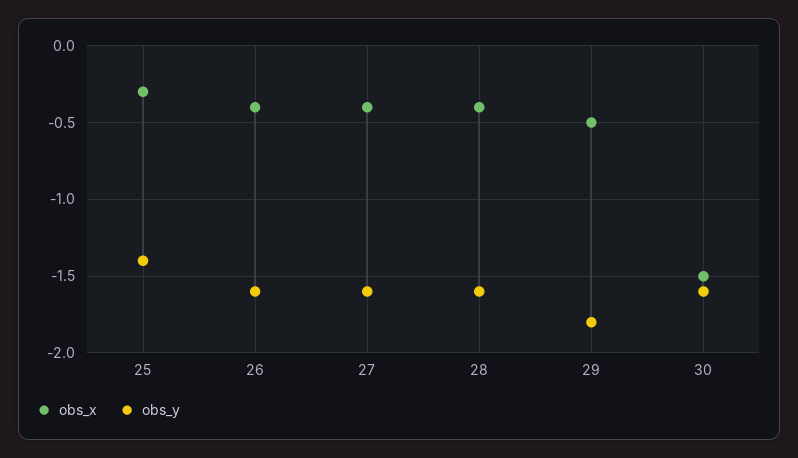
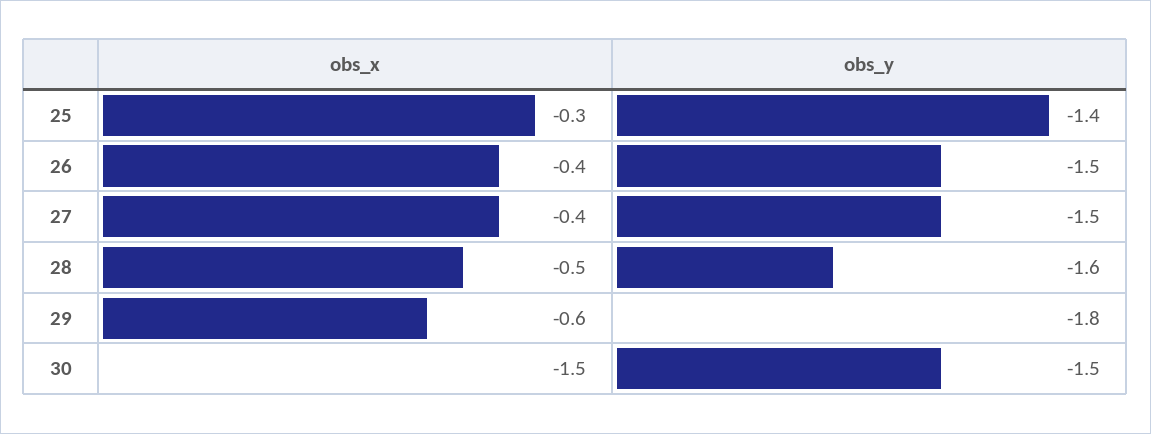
obs_y, 26: -1.6 -> -1.5
obs_y, 27: -1.6 -> -1.5
obs_x, 28: -0.4 -> -0.5
obs_x, 29: -0.5 -> -0.6
obs_y, 30: -1.6 -> -1.5

